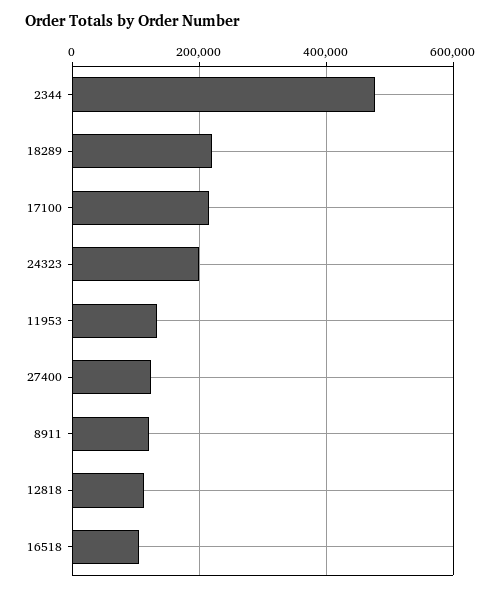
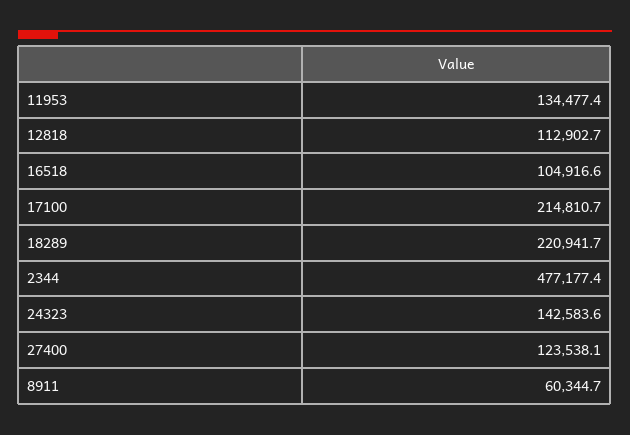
24323: 200000 -> 142583.6
8911: 120000 -> 60344.7

